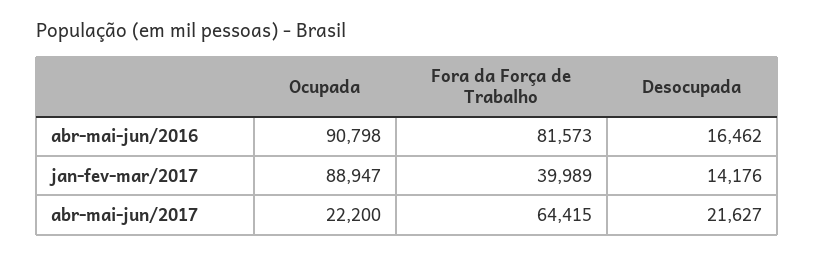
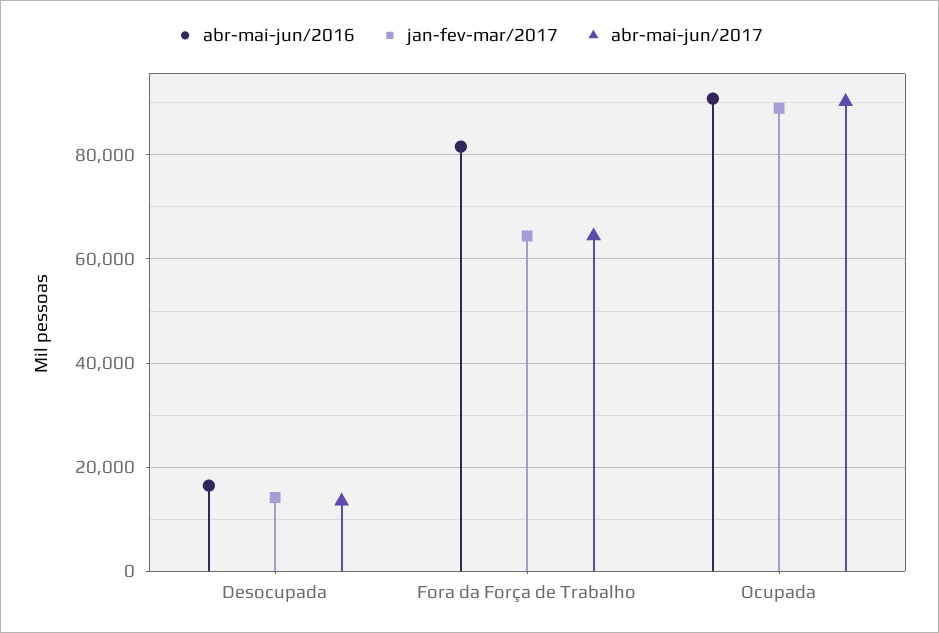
jan-fev-mar/2017, Fora da Força de Trabalho: 39989 -> 64000
abr-mai-jun/2017, Ocupada: 22200 -> 90000
abr-mai-jun/2017, Desocupada: 21627 -> 14000

